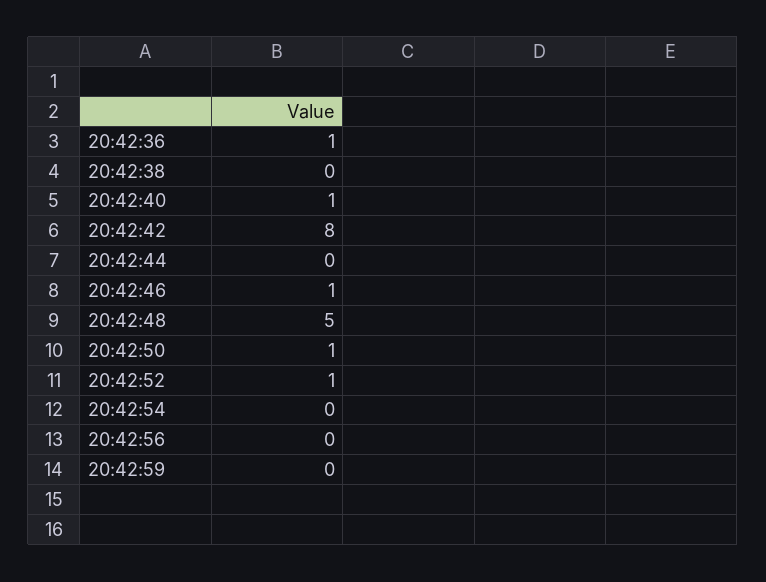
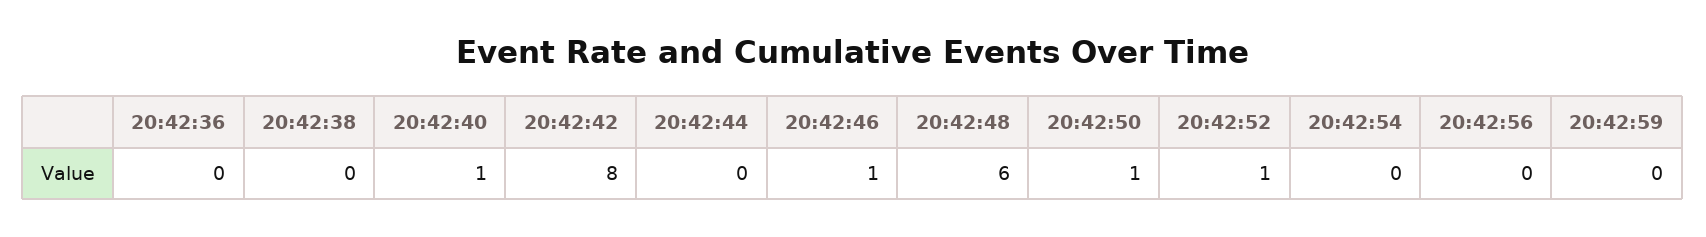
20:42:36: 1 -> 0
20:42:48: 5 -> 6

